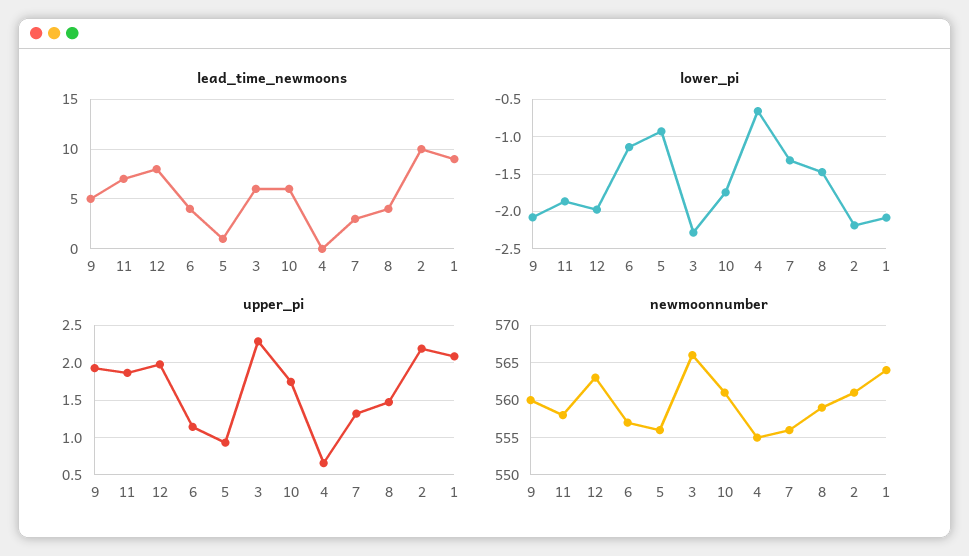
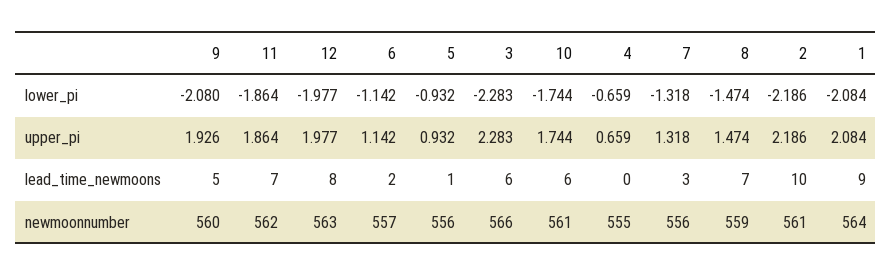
lead_time_newmoons, 6: 4 -> 2
lead_time_newmoons, 8: 4 -> 7
newmoonnumber, 11: 558 -> 562

